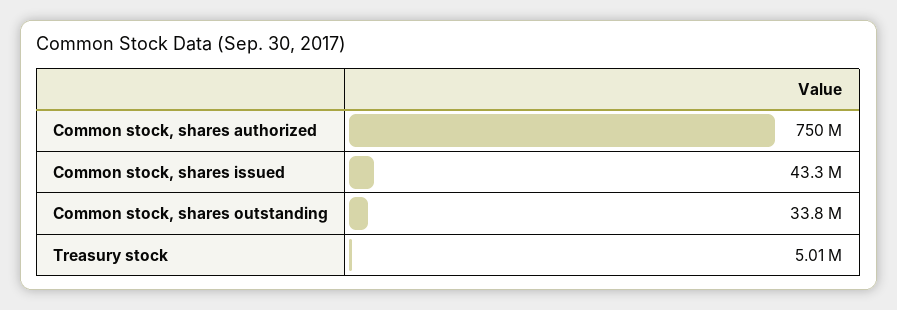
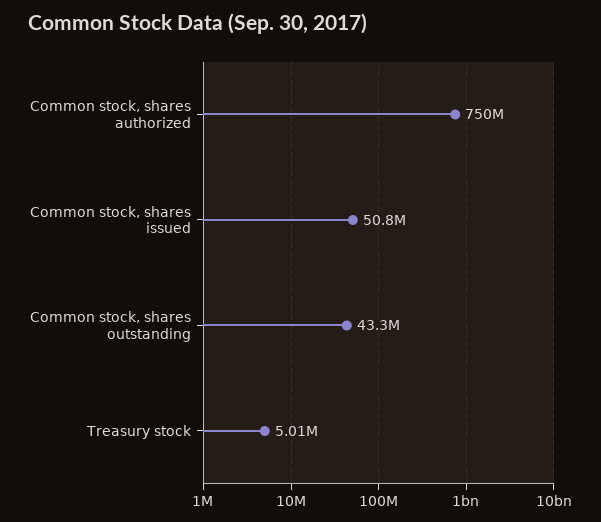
Common stock, shares issued: 43300000 -> 50800000
Common stock, shares outstanding: 33800000 -> 43300000

